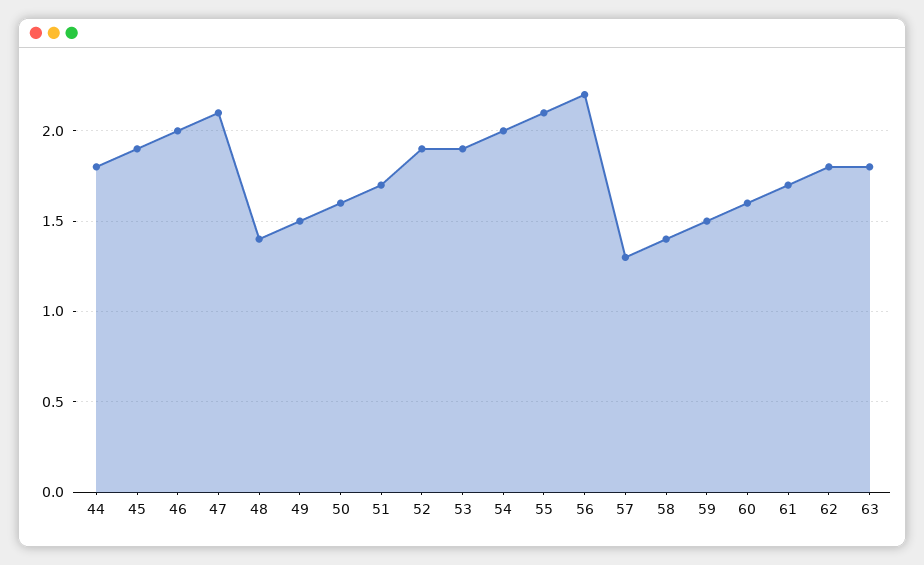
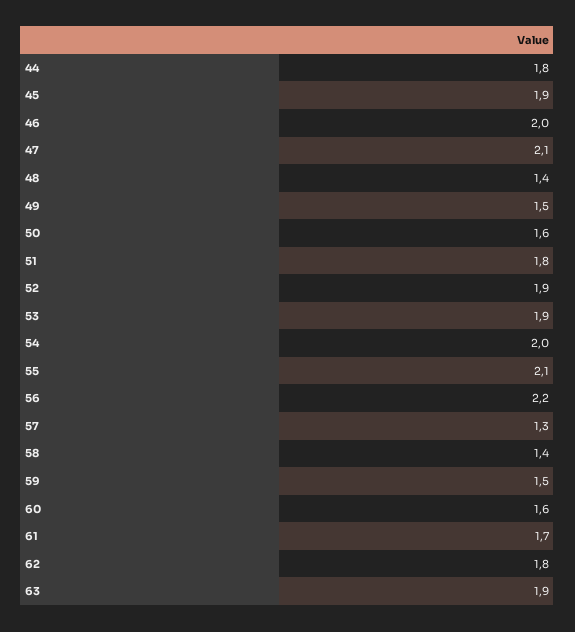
51: 1.7 -> 1.8
63: 1.8 -> 1.9

